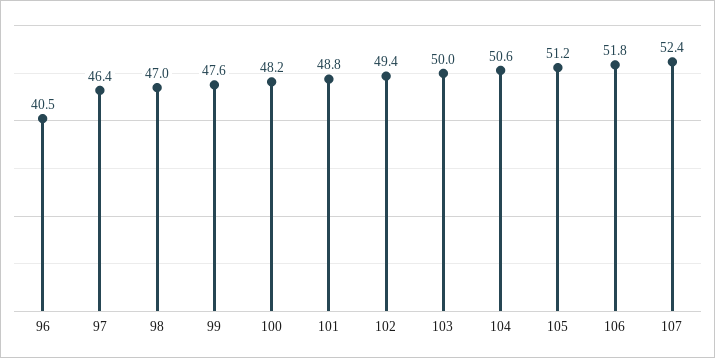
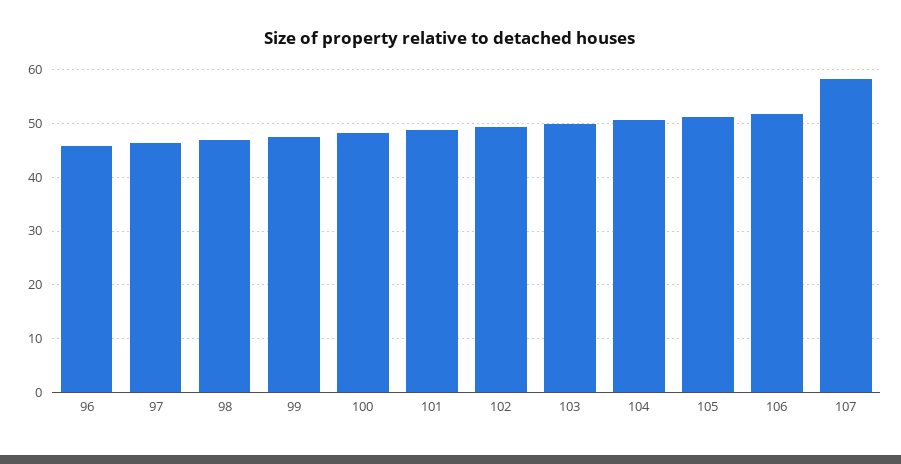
96: 40.5 -> 46
107: 52.4 -> 58

